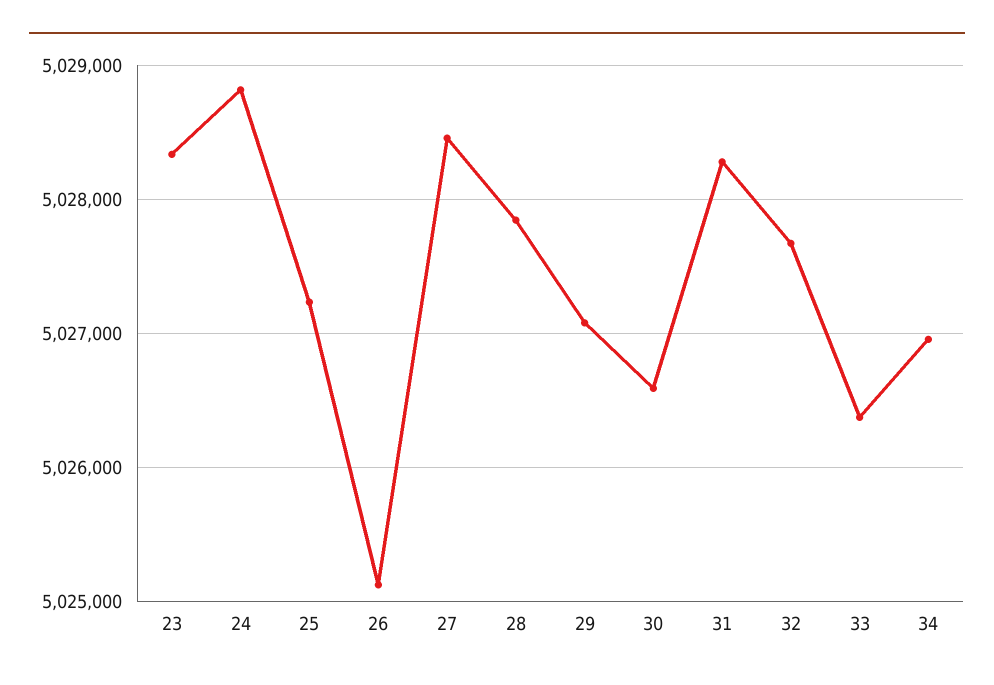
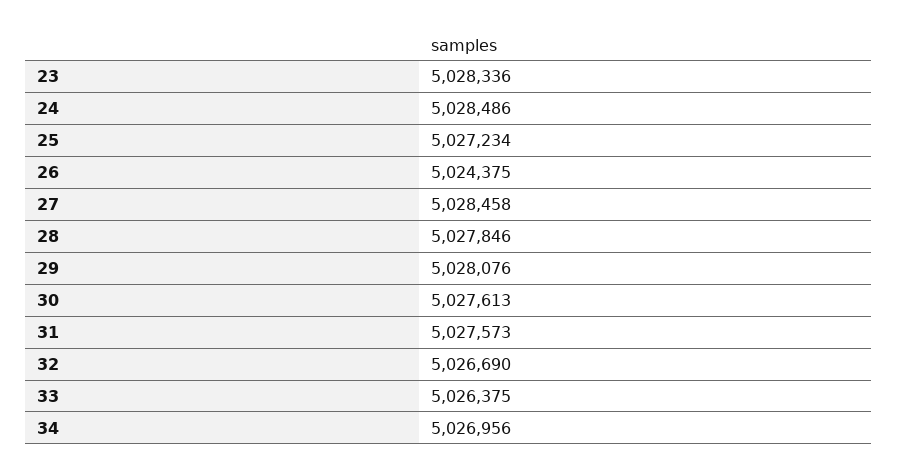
24: 5028800 -> 5028486
26: 5025100 -> 5024375
29: 5027100 -> 5028076
30: 5026600 -> 5027613
31: 5028300 -> 5027573
32: 5027700 -> 5026690

